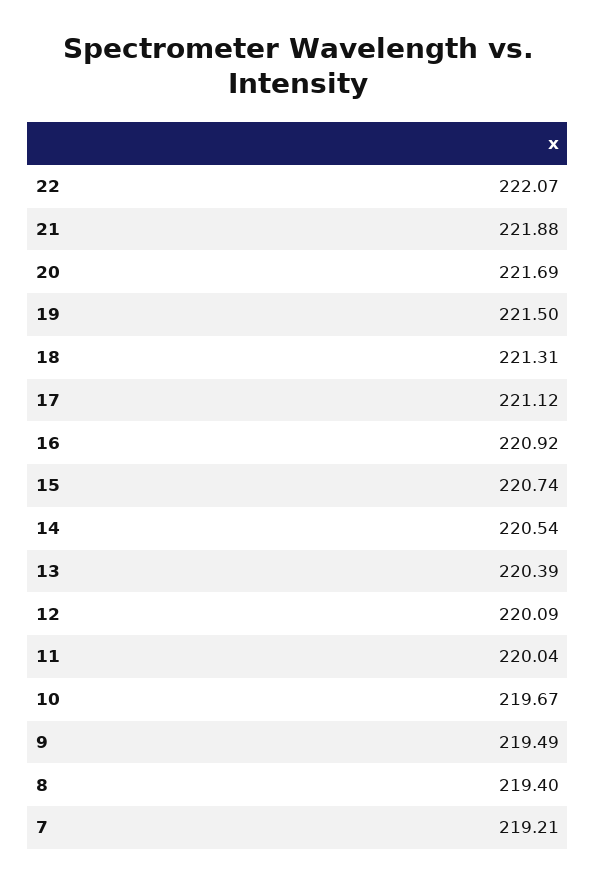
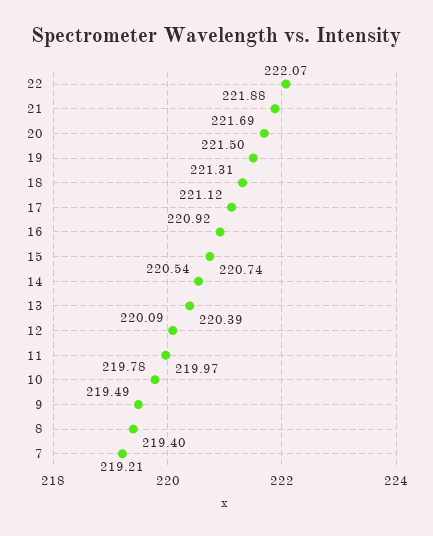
11: 220.04 -> 219.97
10: 219.67 -> 219.78

